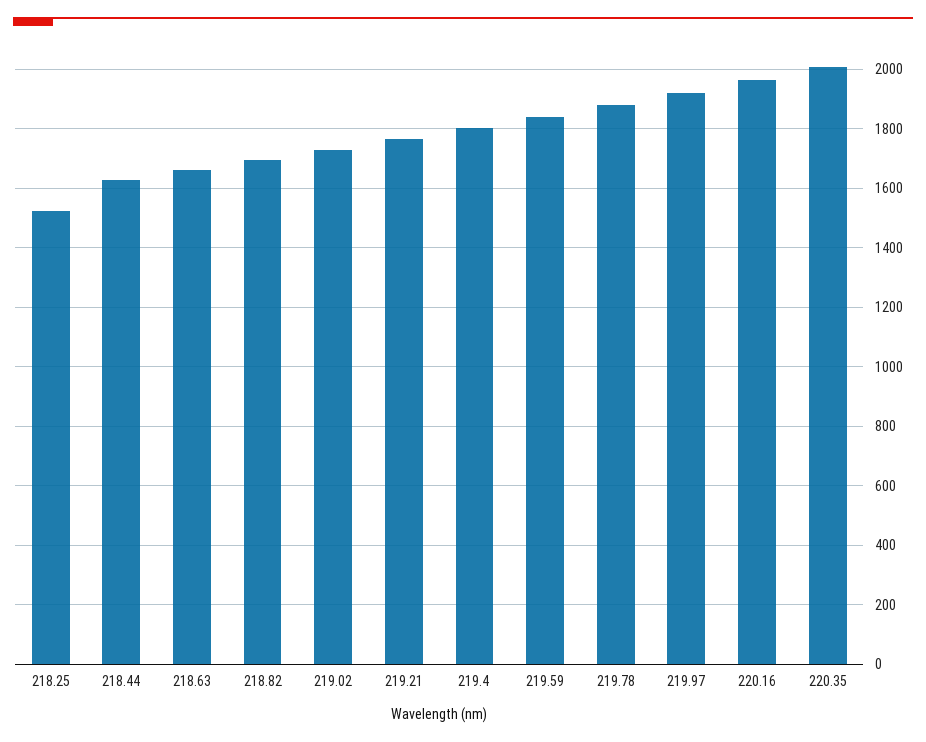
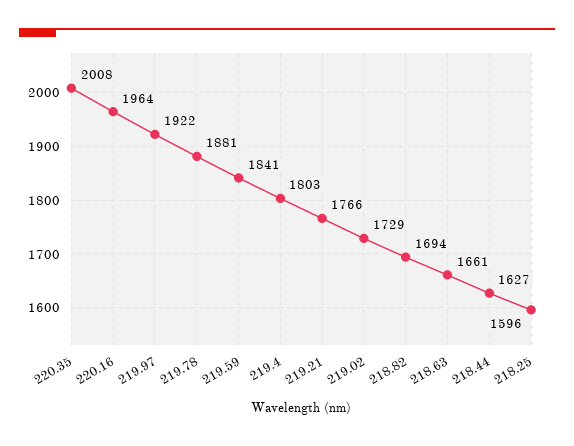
218.25: 1525 -> 1596

